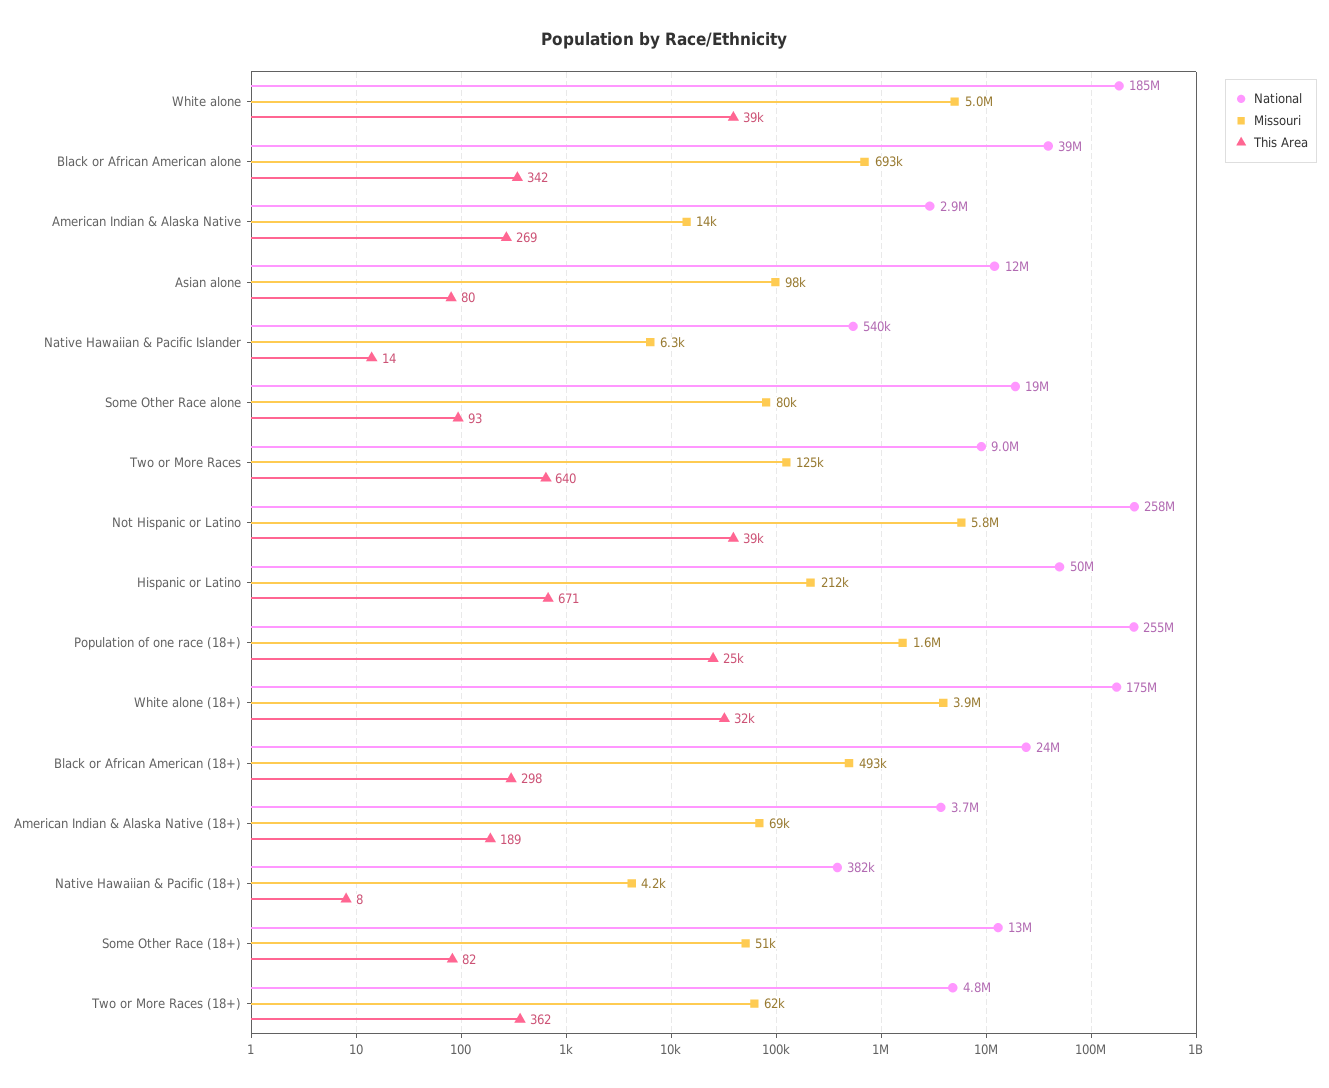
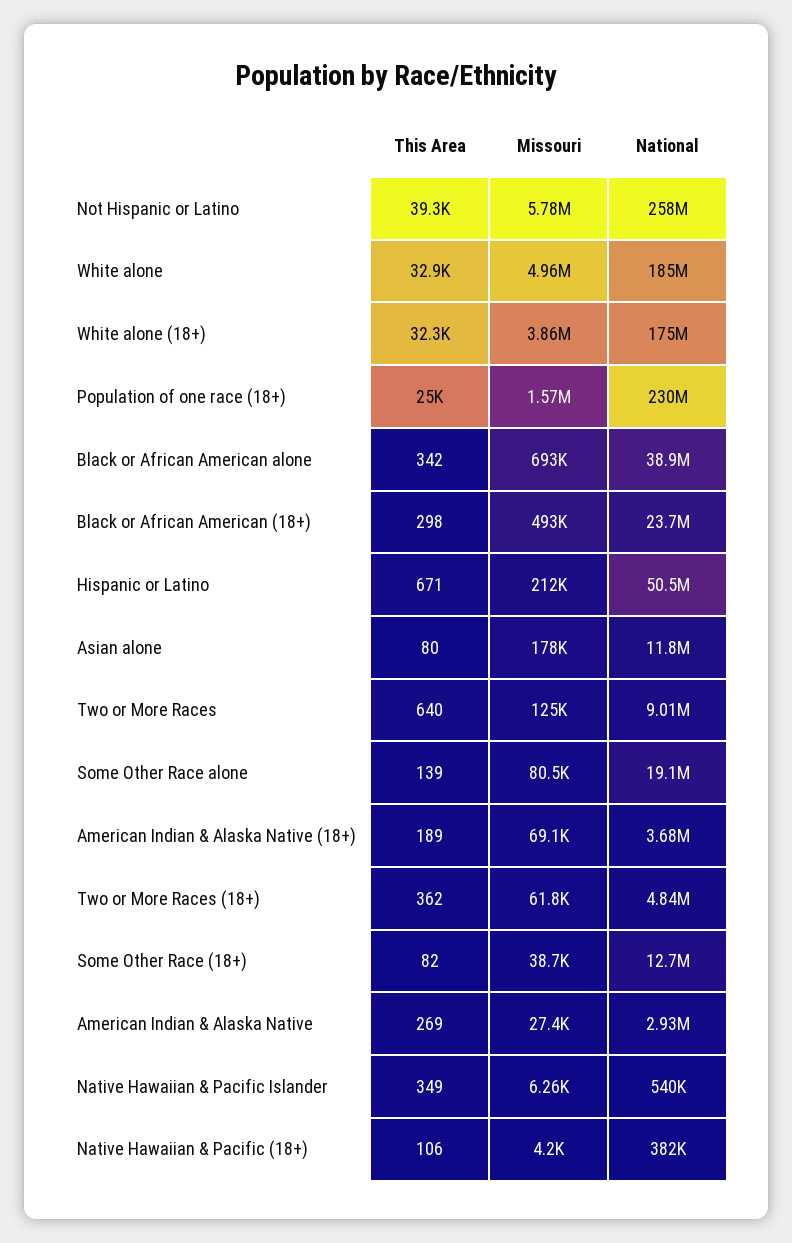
This Area, White alone: 39000 -> 32900
Missouri, American Indian & Alaska Native: 14000 -> 27400
Missouri, Asian alone: 98000 -> 178000
This Area, Native Hawaiian & Pacific Islander: 14 -> 349
This Area, Some Other Race alone: 93 -> 139
National, Population of one race (18+): 255000000 -> 230000000
This Area, Native Hawaiian & Pacific (18+): 8 -> 106
Missouri, Some Other Race (18+): 51000 -> 38700

